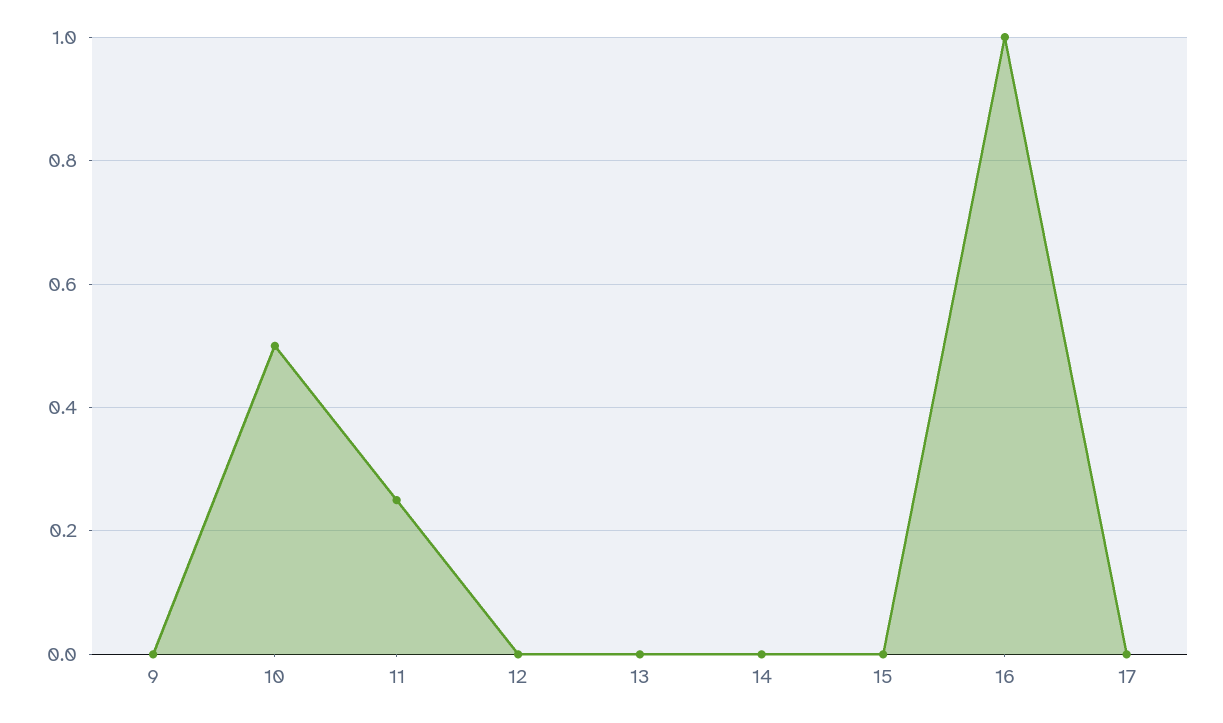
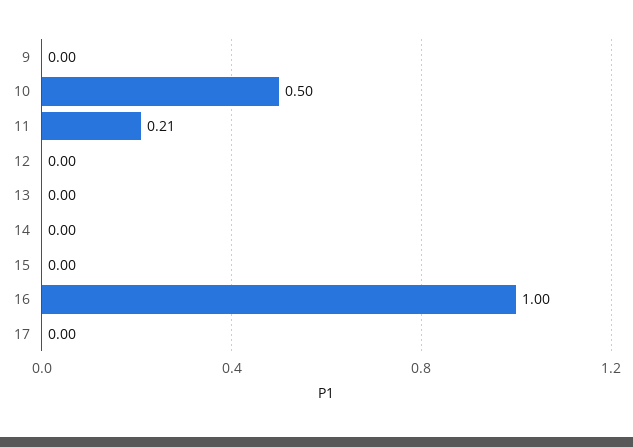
11: 0.25 -> 0.21

